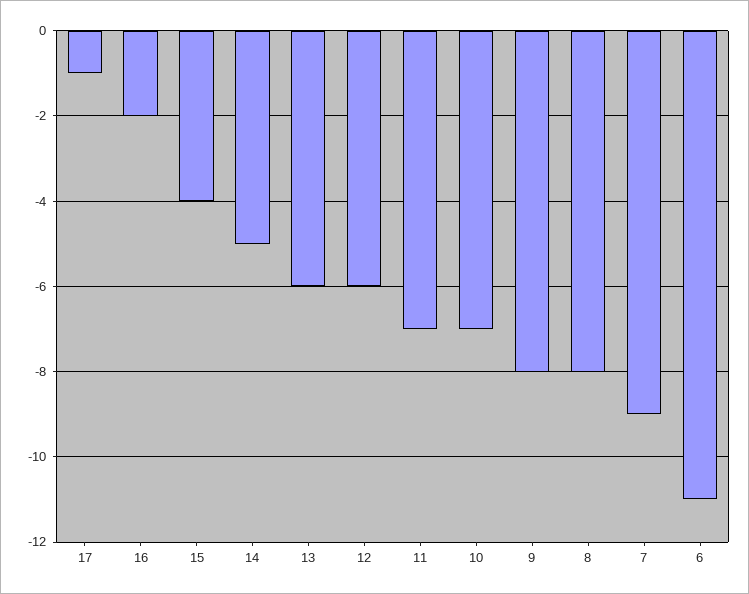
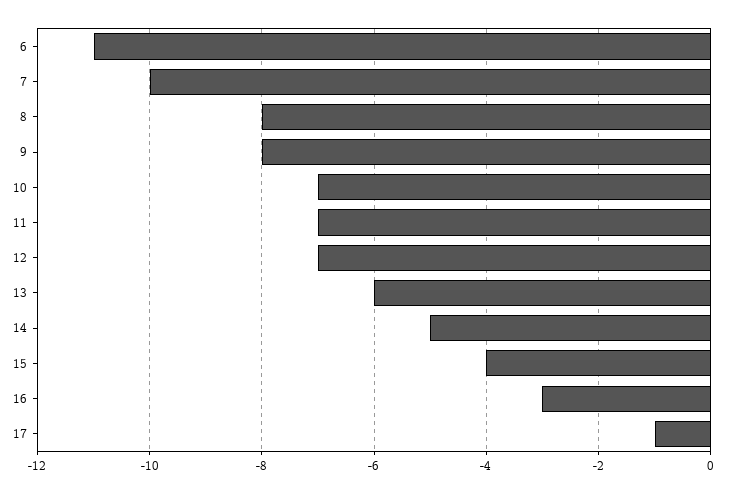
16: -2 -> -3
12: -6 -> -7
7: -9 -> -10

